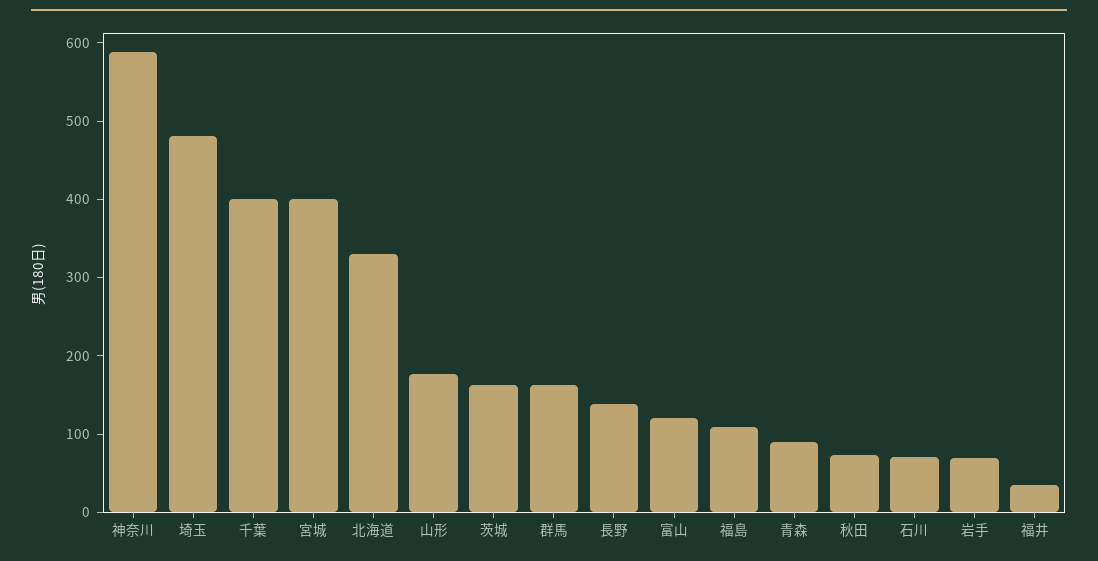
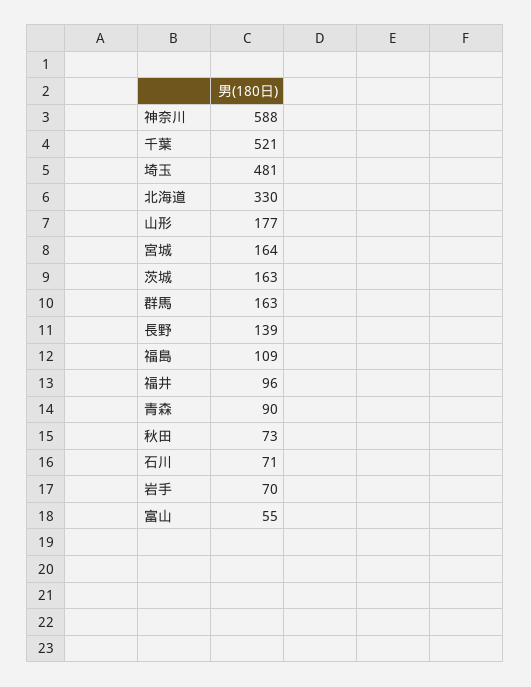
千葉: 400 -> 521
宮城: 400 -> 164
富山: 120 -> 55
福井: 40 -> 96

